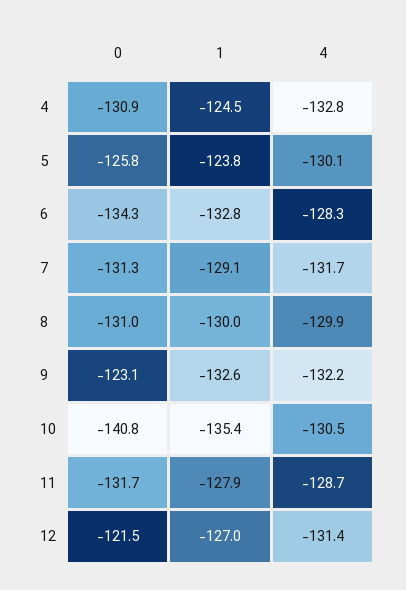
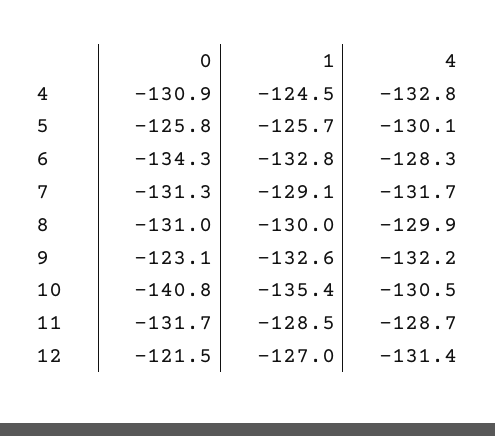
1, 5: -123.8 -> -125.7
1, 11: -127.9 -> -128.5

